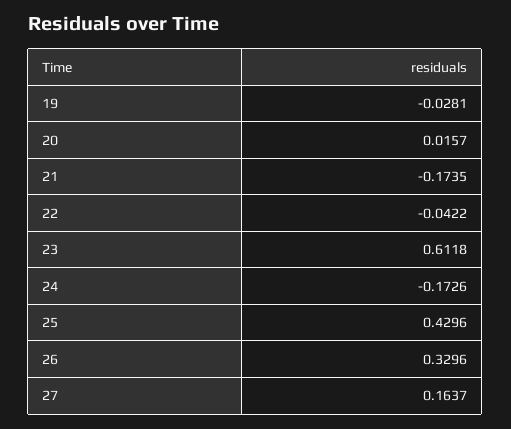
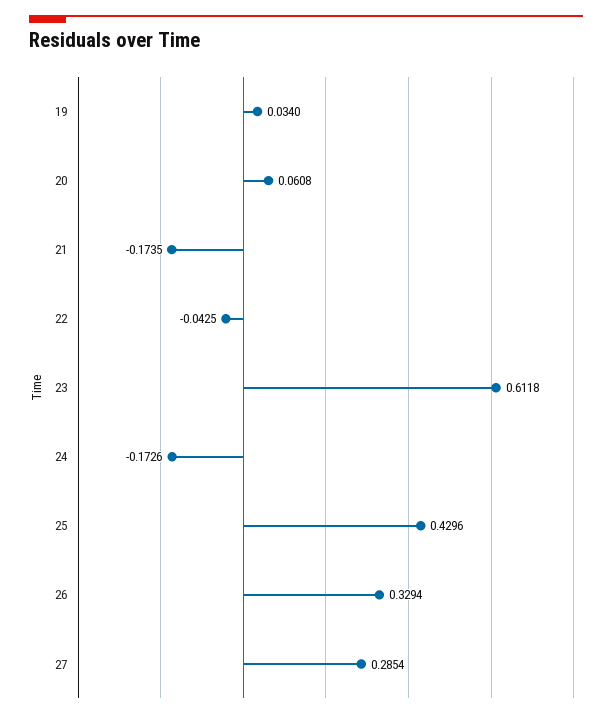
19: -0.0281 -> 0.034
20: 0.0157 -> 0.0608
22: -0.0422 -> -0.0425
26: 0.3296 -> 0.3294
27: 0.1637 -> 0.2854

